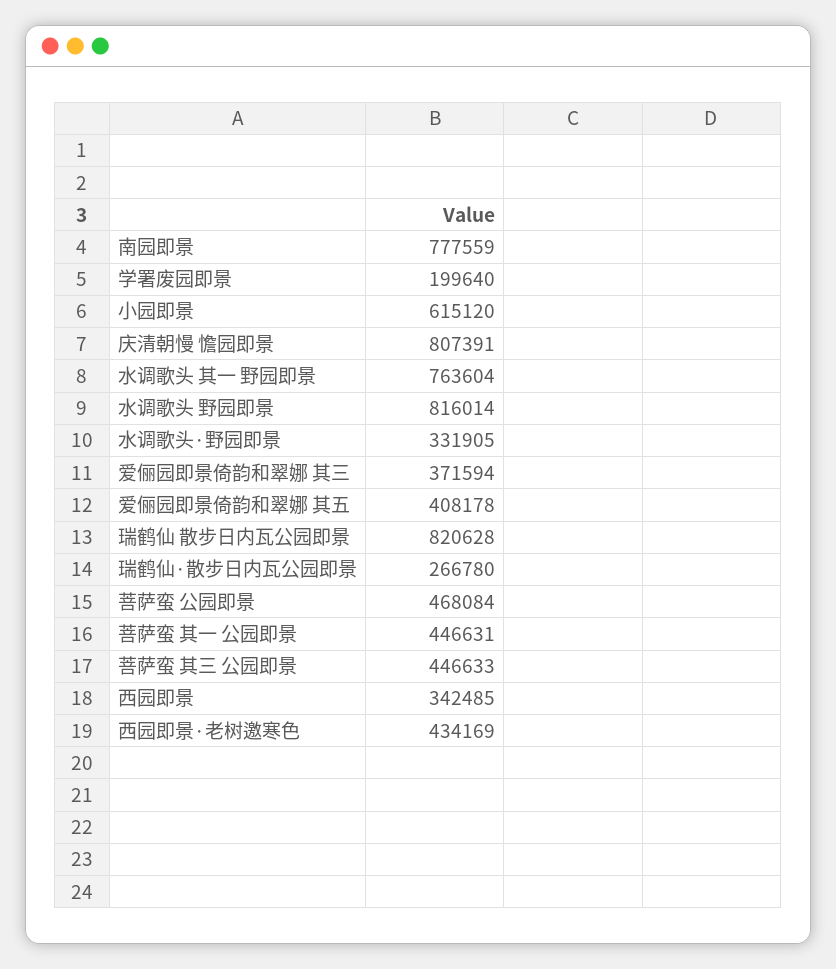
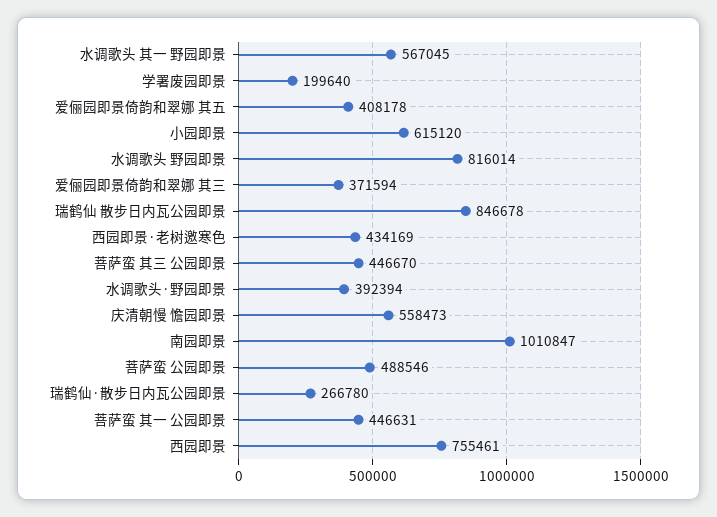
南园即景: 777559 -> 1010847
庆清朝慢 憺园即景: 807391 -> 558473
水调歌头 其一 野园即景: 763604 -> 567045
水调歌头·野园即景: 331905 -> 392394
瑞鹤仙 散步日内瓦公园即景: 820628 -> 846678
菩萨蛮 公园即景: 468084 -> 488546
菩萨蛮 其三 公园即景: 446633 -> 446670
西园即景: 342485 -> 755461

